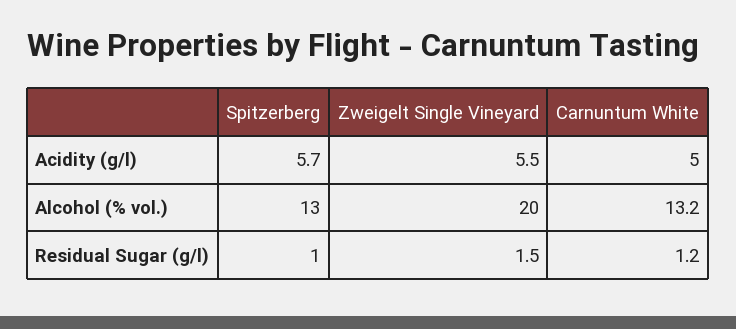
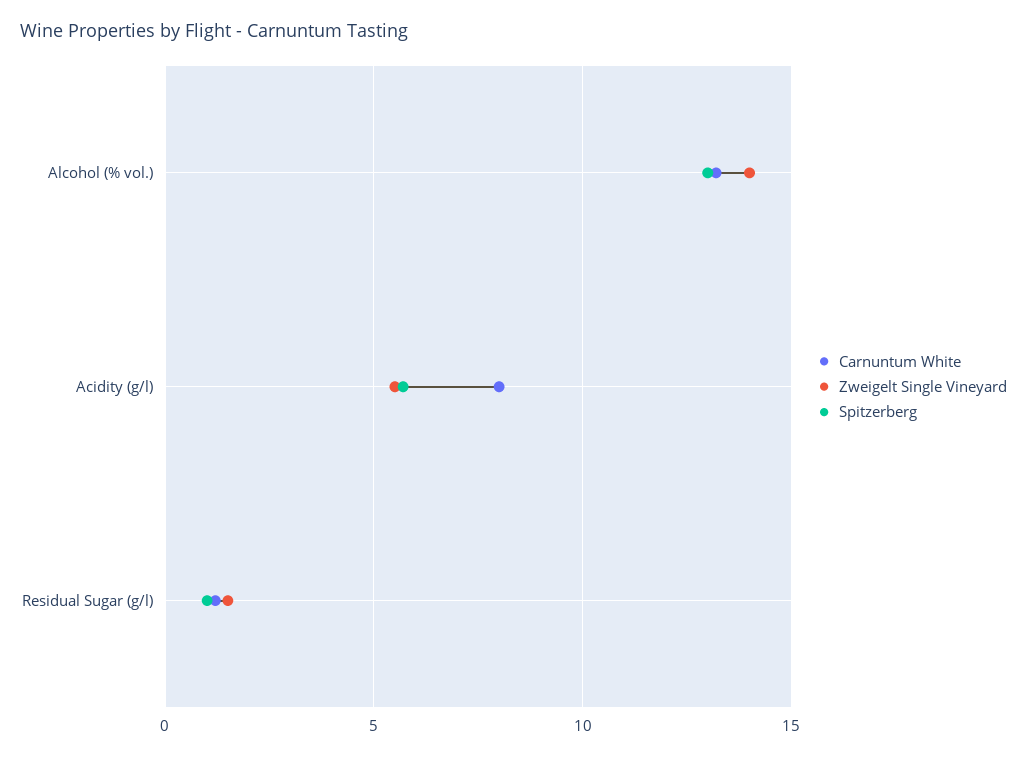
Carnuntum White, Acidity (g/l): 5 -> 8
Zweigelt Single Vineyard, Alcohol (% vol.): 20 -> 14

